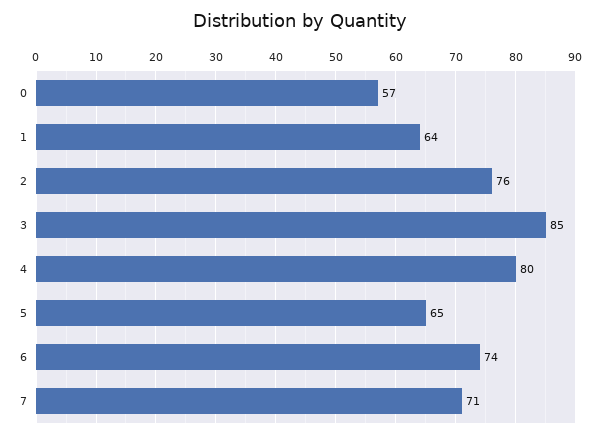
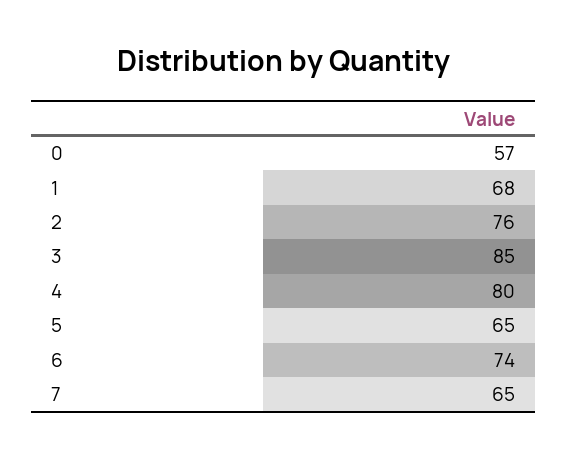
1: 64 -> 68
7: 71 -> 65

